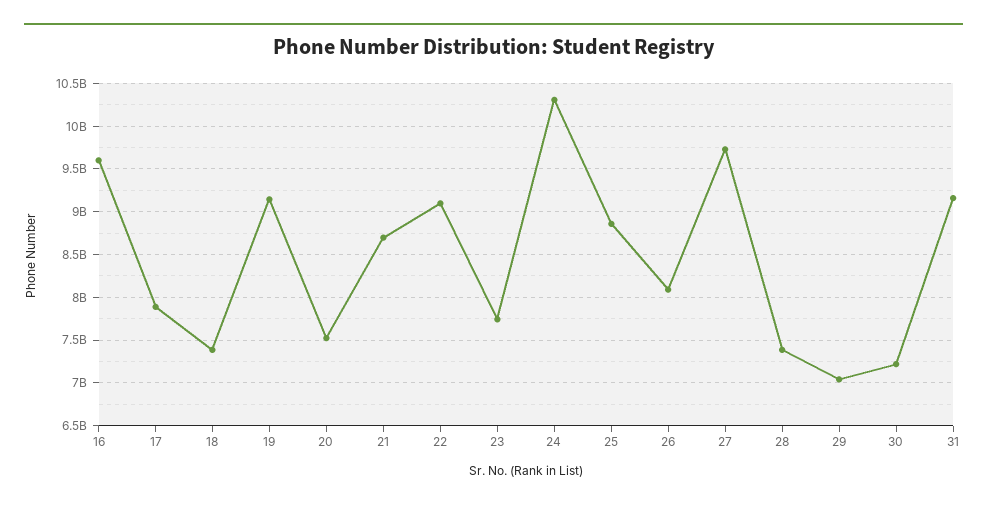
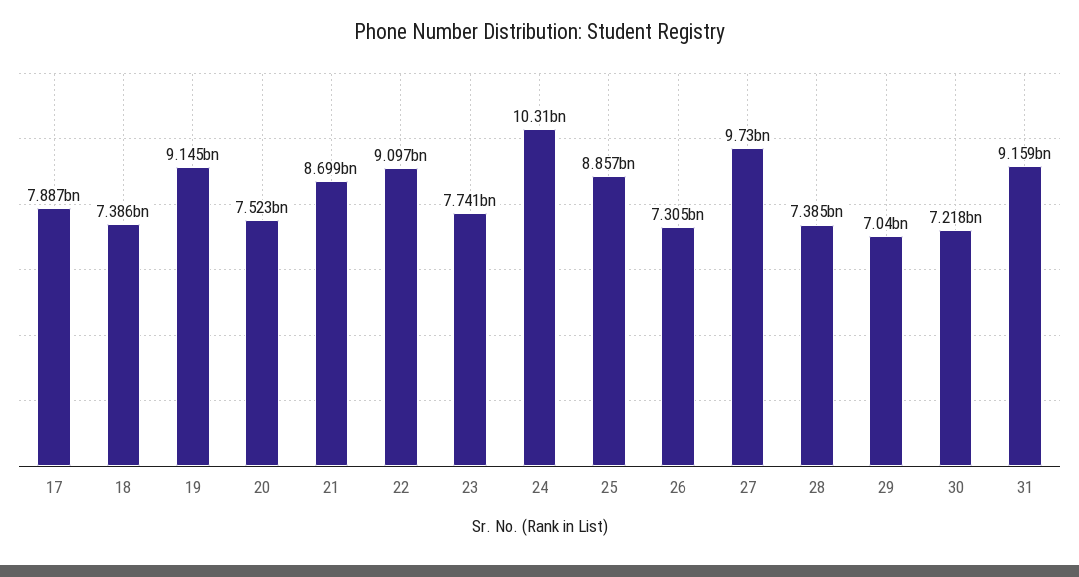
16: 9600000000 -> none
26: 8100000000 -> 7305000000

